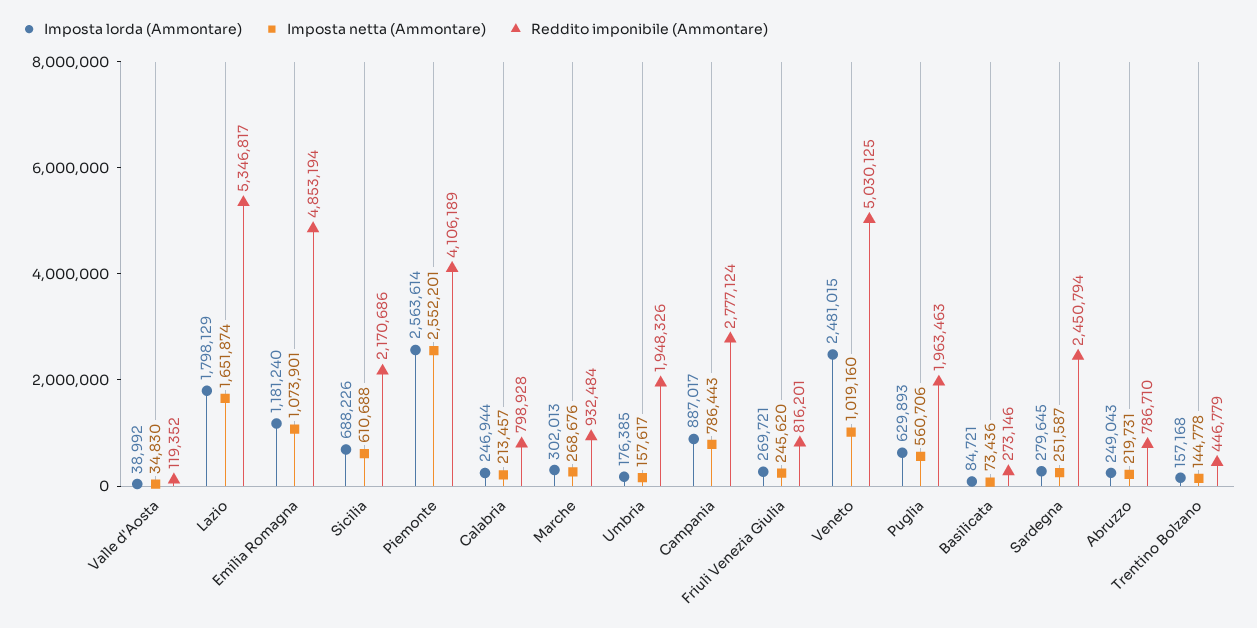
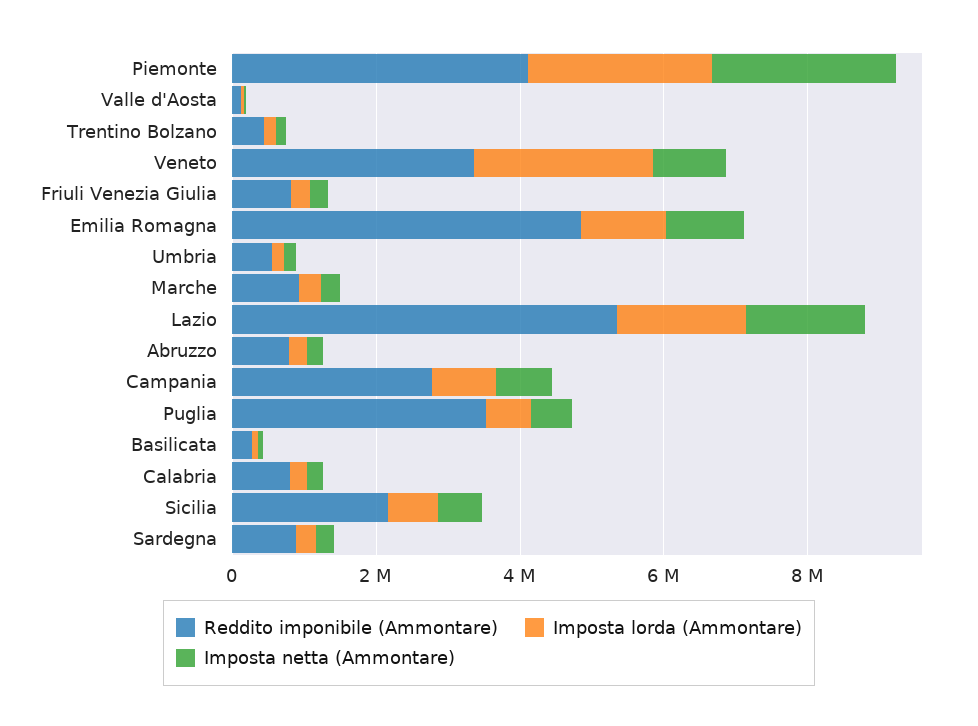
Reddito imponibile (Ammontare), Umbria: 1948326 -> 500000
Reddito imponibile (Ammontare), Veneto: 5030125 -> 3500000
Reddito imponibile (Ammontare), Puglia: 1963463 -> 3500000
Reddito imponibile (Ammontare), Sardegna: 2450794 -> 1000000

